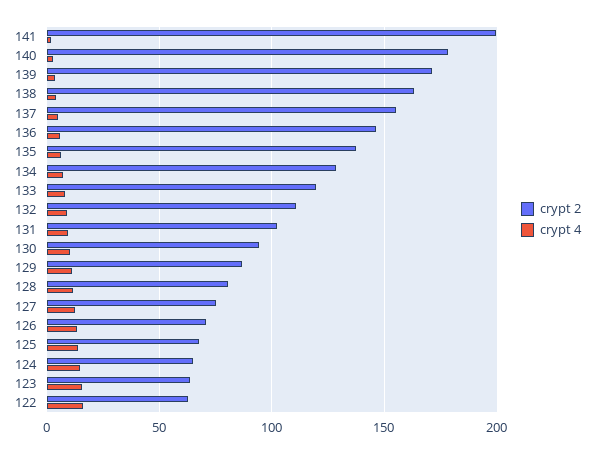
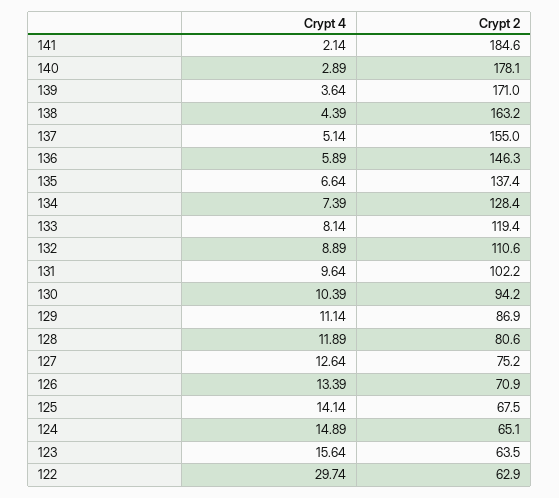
crypt 2, 141: 200 -> 184.6
crypt 4, 122: 15 -> 29.74

